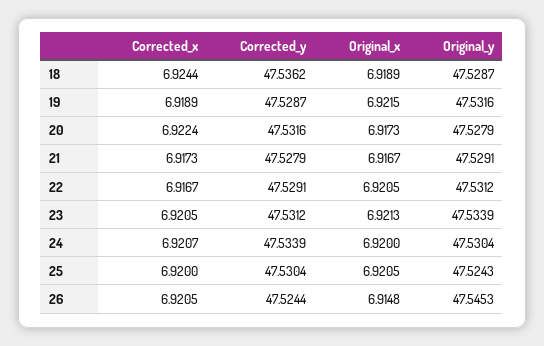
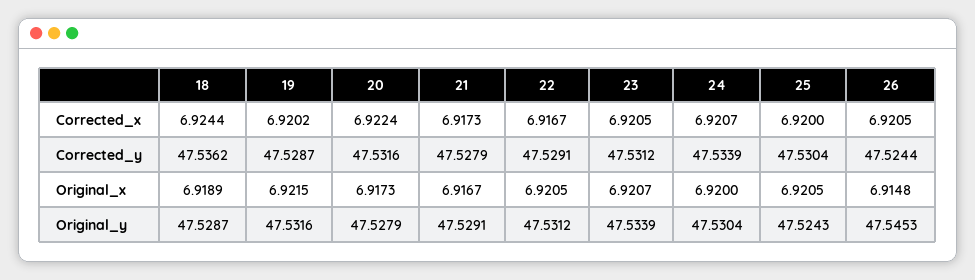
Corrected_x, 19: 6.9189 -> 6.9202
Original_x, 23: 6.9213 -> 6.9207

